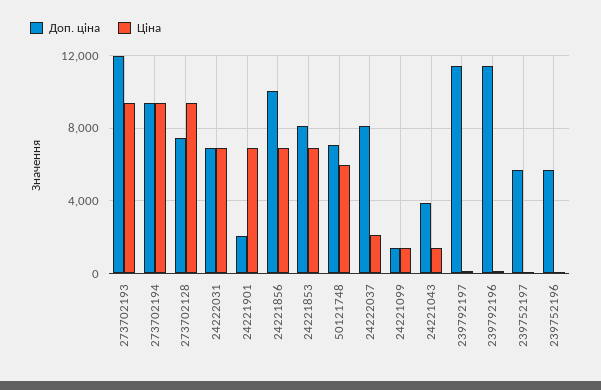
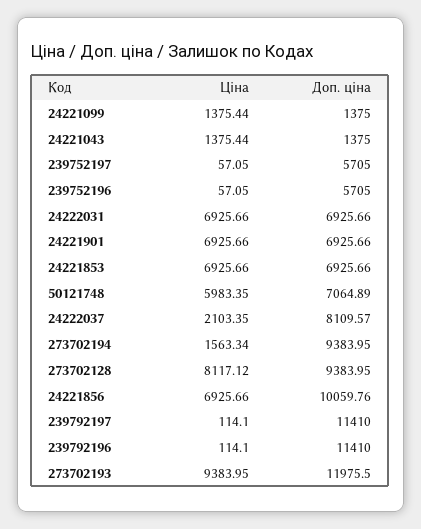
Ціна, 273702194: 9500 -> 1563.34
Доп. ціна, 273702128: 7500 -> 9383.95
Ціна, 273702128: 9500 -> 8117.12
Доп. ціна, 24221901: 2000 -> 6925.66
Доп. ціна, 24221853: 8000 -> 6925.66
Доп. ціна, 24221043: 4000 -> 1375

